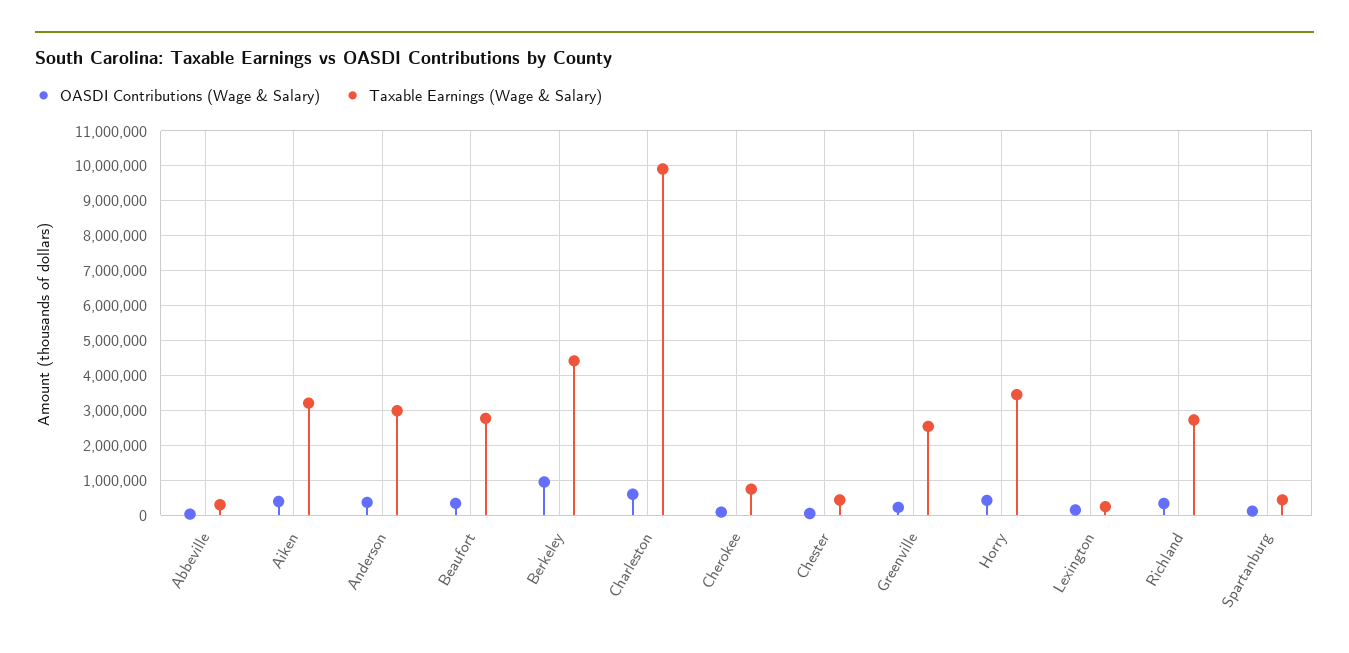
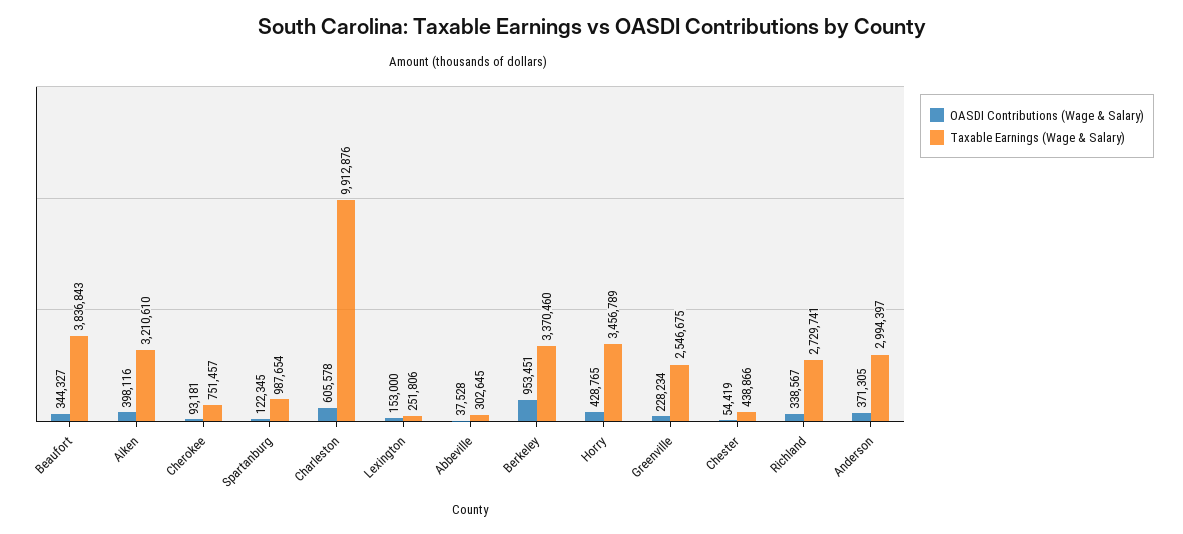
Taxable Earnings (Wage & Salary), Beaufort: 2800000 -> 3836843
Taxable Earnings (Wage & Salary), Berkeley: 4400000 -> 3370460
Taxable Earnings (Wage & Salary), Spartanburg: 400000 -> 987654

